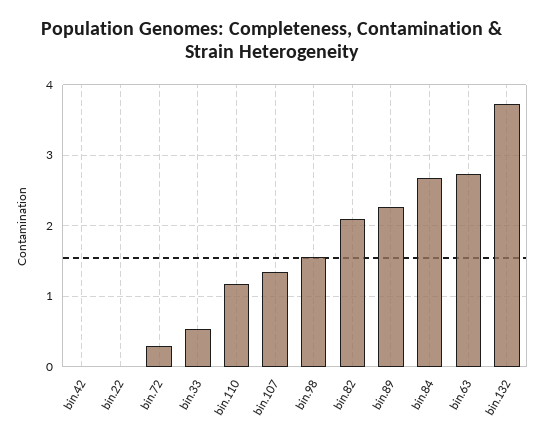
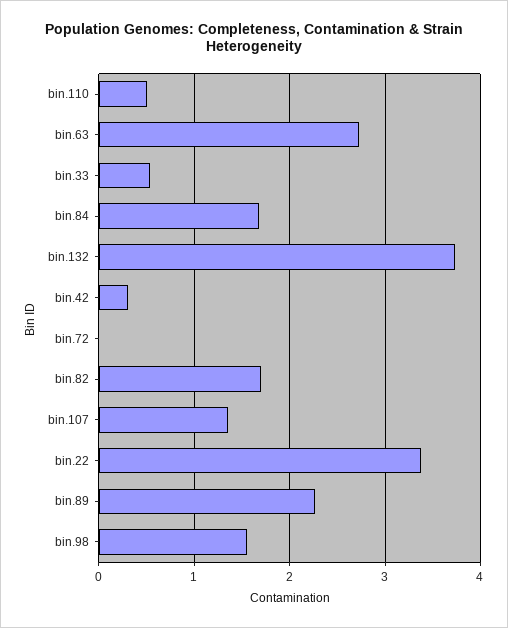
bin.42: 0 -> 0.3
bin.22: 0 -> 3.4
bin.72: 0.3 -> 0
bin.110: 1.2 -> 0.5
bin.82: 2.1 -> 1.7
bin.84: 2.7 -> 1.7

